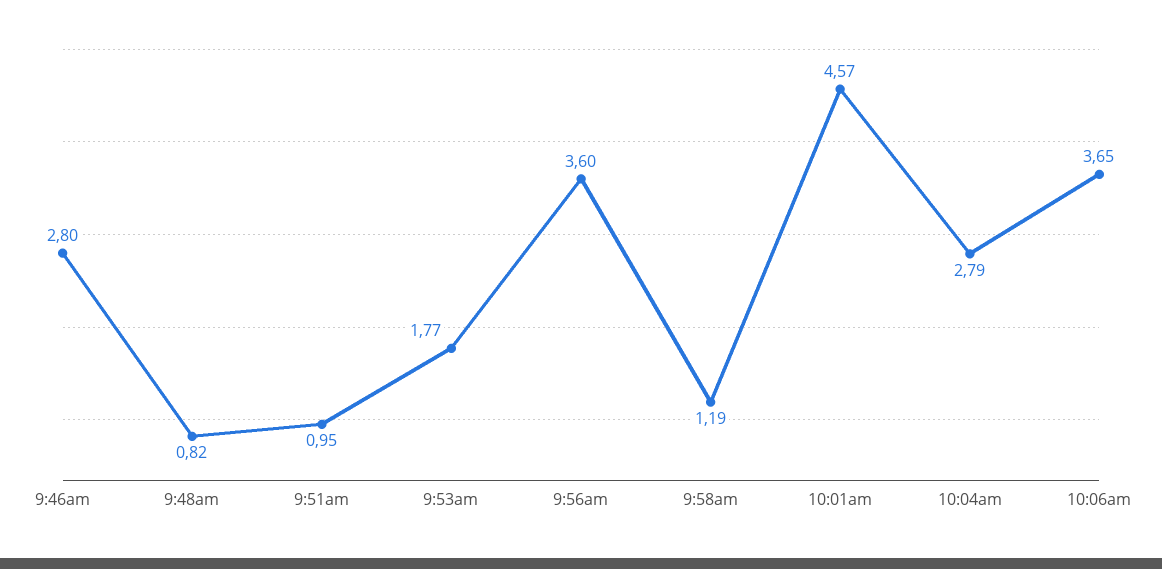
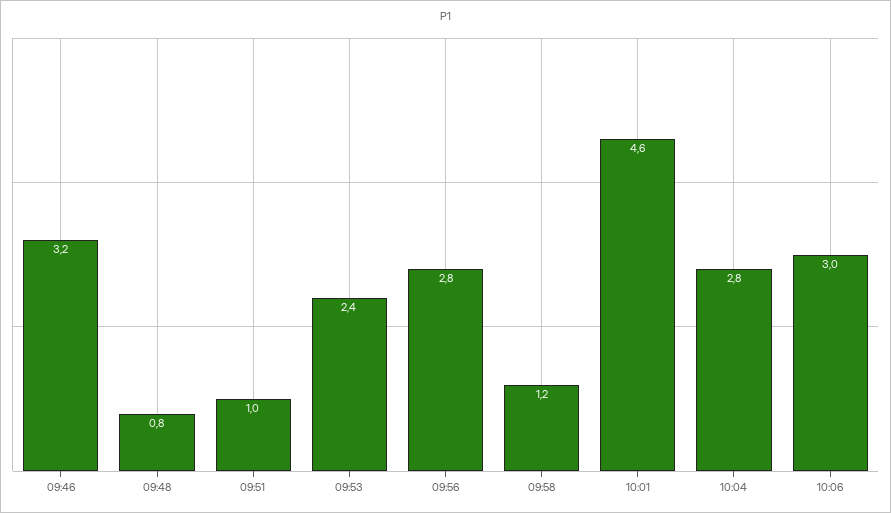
9:46am: 2.8 -> 3.2
9:53am: 1.77 -> 2.4
9:56am: 3.6 -> 2.8
10:06am: 3.65 -> 3

